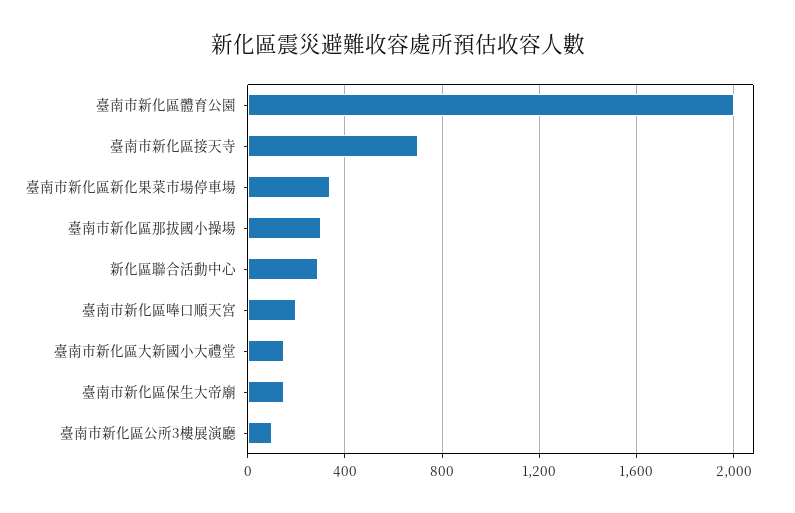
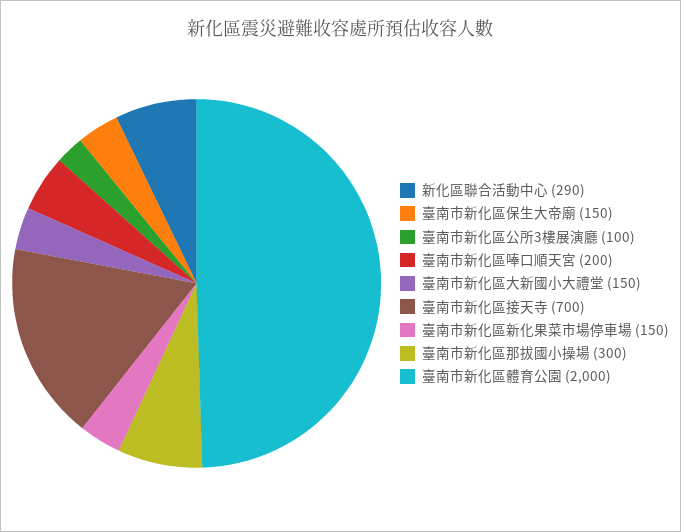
臺南市新化區新化果菜市場停車場: 350 -> 150

